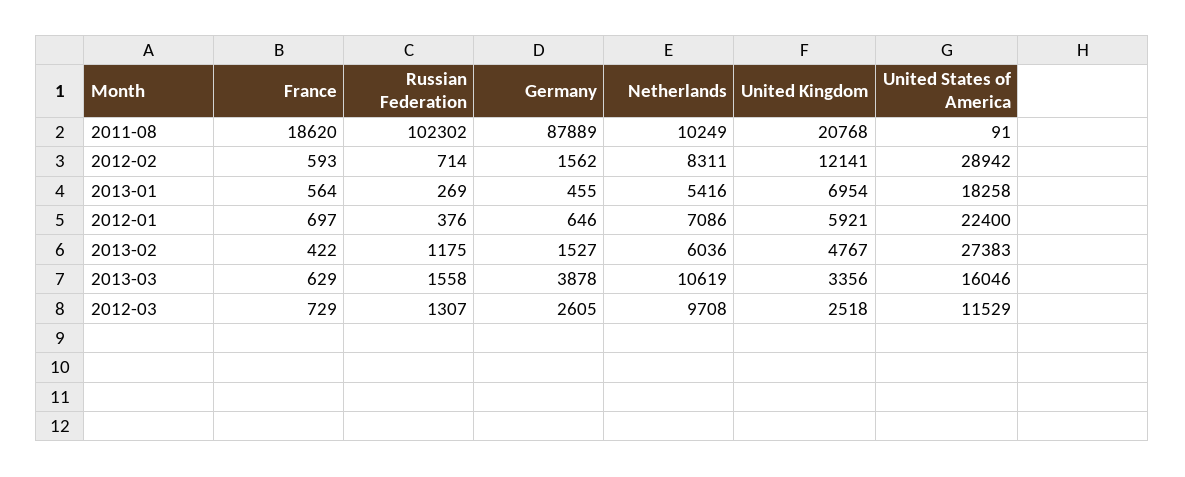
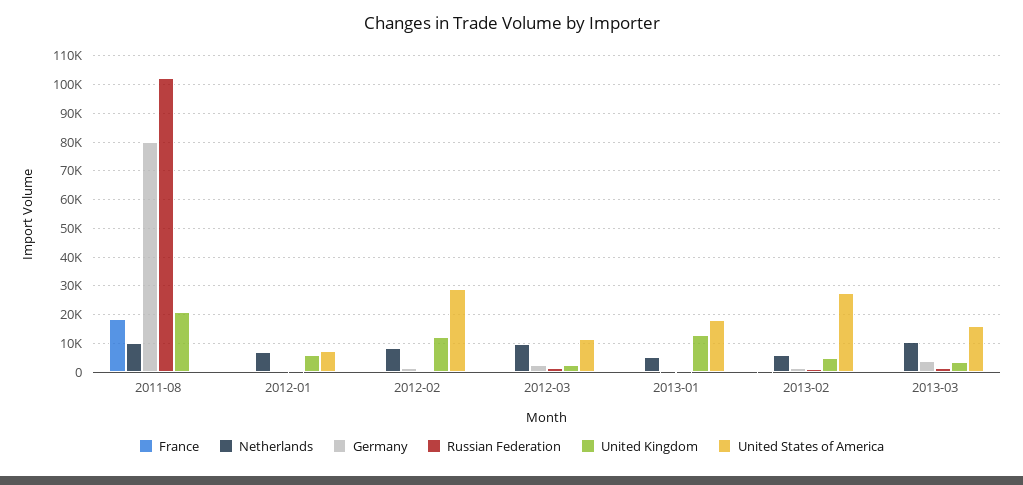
Germany, 2011-08: 87889 -> 80000
United Kingdom, 2013-01: 6954 -> 12500
United States of America, 2012-01: 22400 -> 7500

